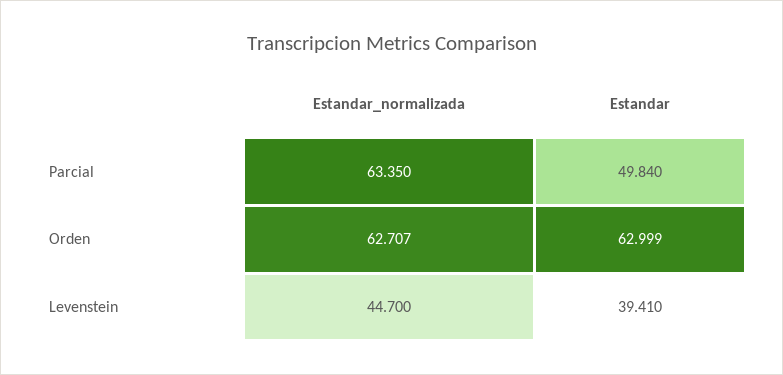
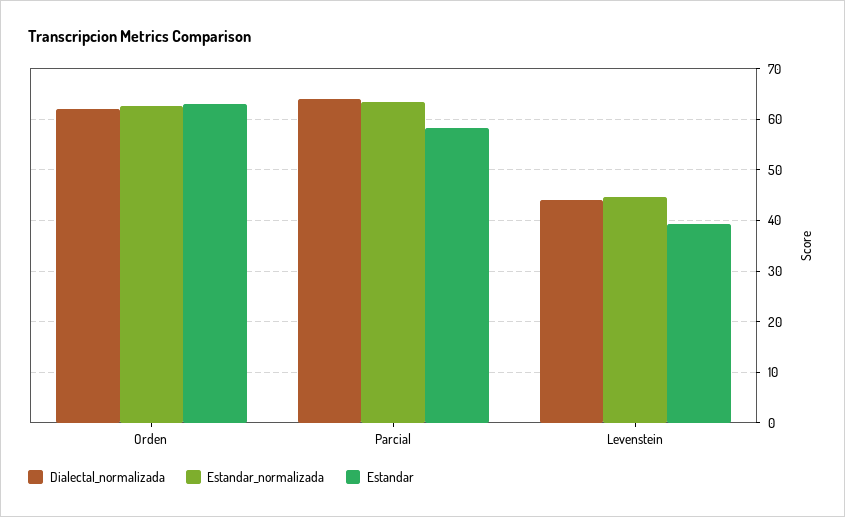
Estandar, Parcial: 49.84 -> 58
Dialectal_normalizada, Orden: none -> 62
Dialectal_normalizada, Parcial: none -> 64
Dialectal_normalizada, Levenstein: none -> 44

